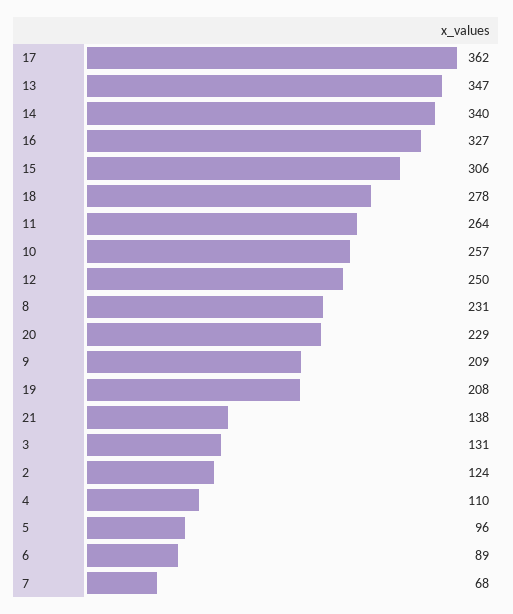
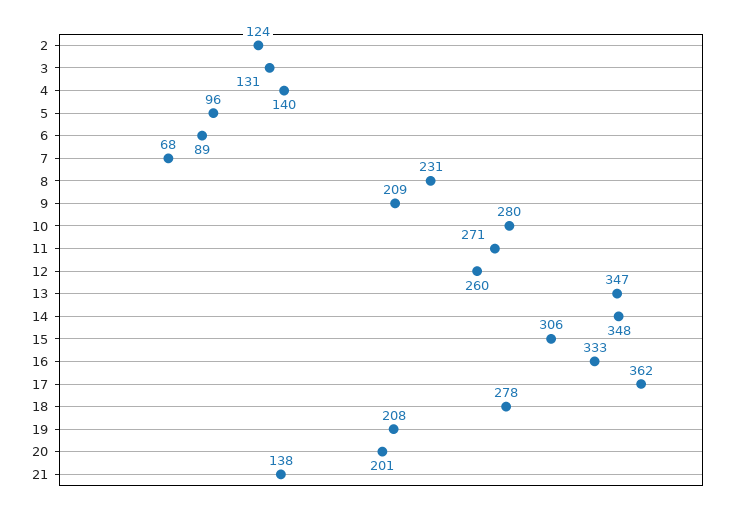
14: 340 -> 348
16: 327 -> 333
11: 264 -> 271
10: 257 -> 280
12: 250 -> 260
20: 229 -> 201
4: 110 -> 140

